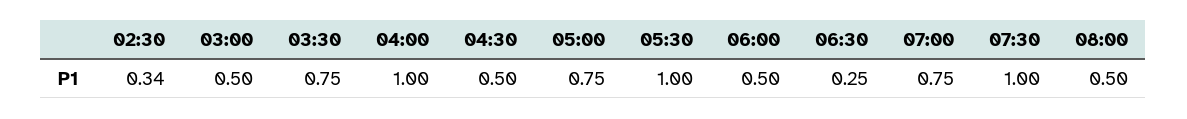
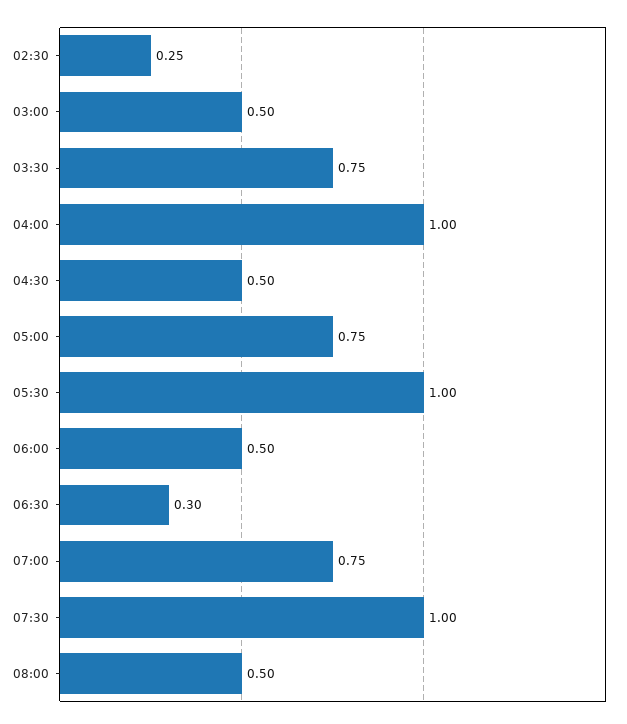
02:30: 0.34 -> 0.25
06:30: 0.25 -> 0.3

